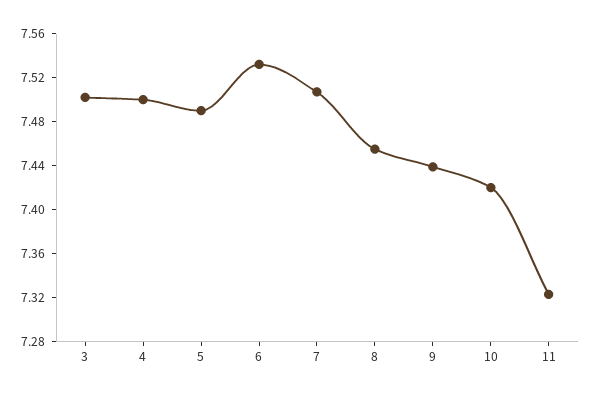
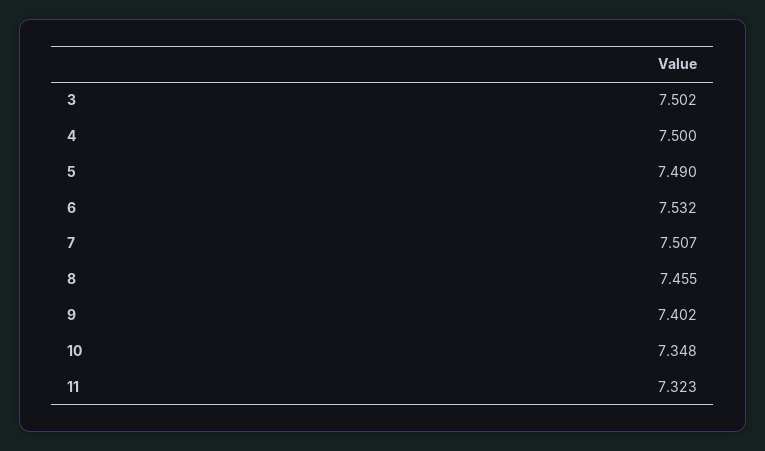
9: 7.44 -> 7.402
10: 7.42 -> 7.348

